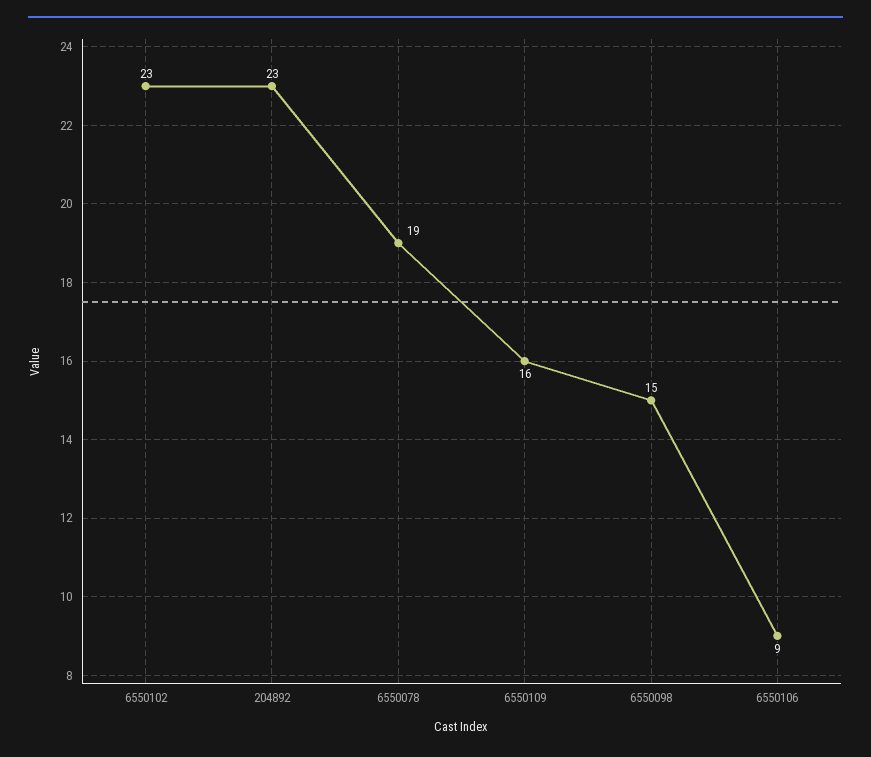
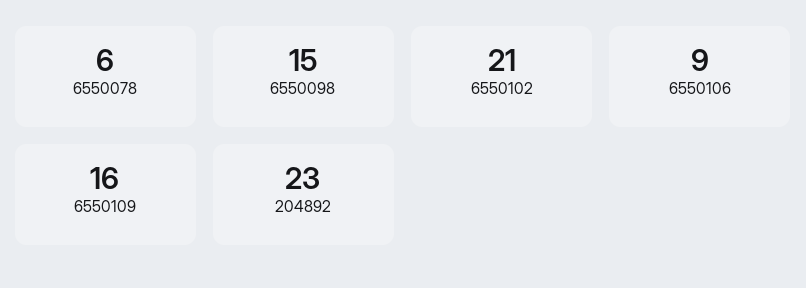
6550102: 23 -> 21
6550078: 19 -> 6

